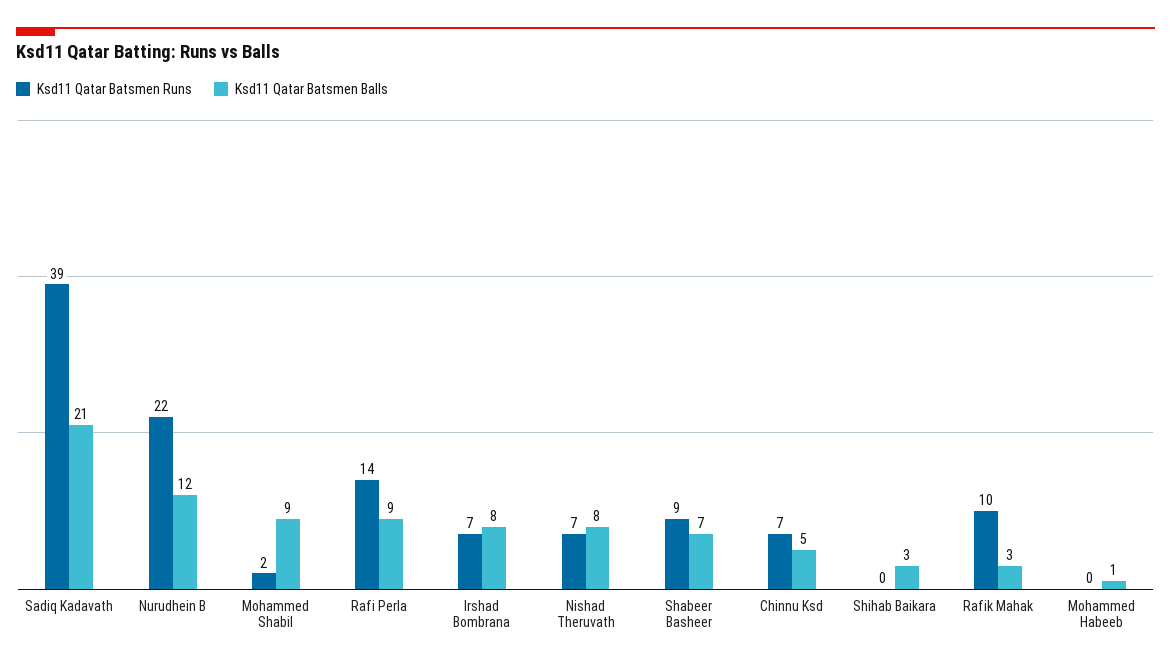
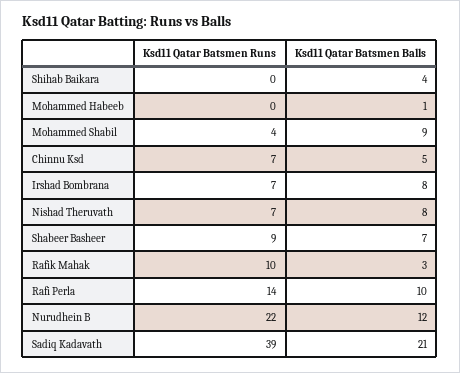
Ksd11 Qatar Batsmen Runs, Mohammed Shabil: 2 -> 4
Ksd11 Qatar Batsmen Balls, Rafi Perla: 9 -> 10
Ksd11 Qatar Batsmen Balls, Shihab Baikara: 3 -> 4

